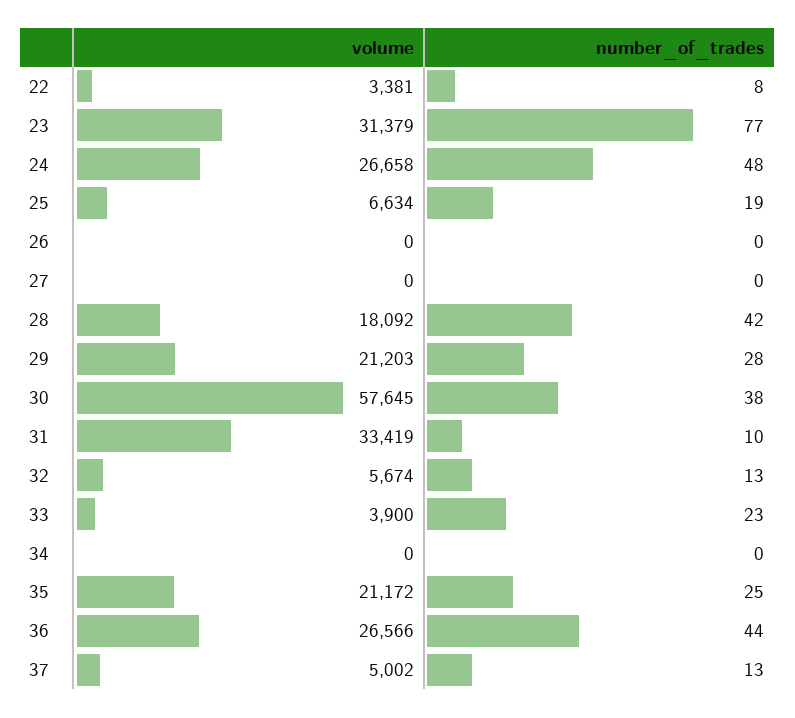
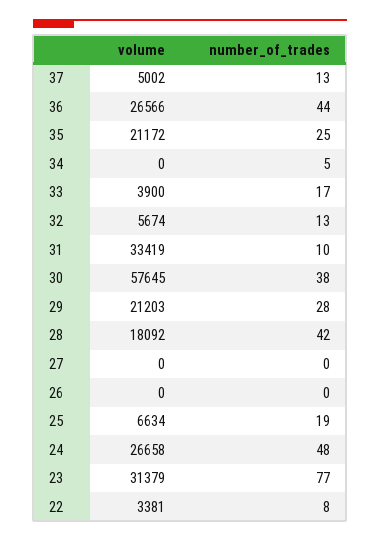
number_of_trades, 33: 23 -> 17
number_of_trades, 34: 0 -> 5

